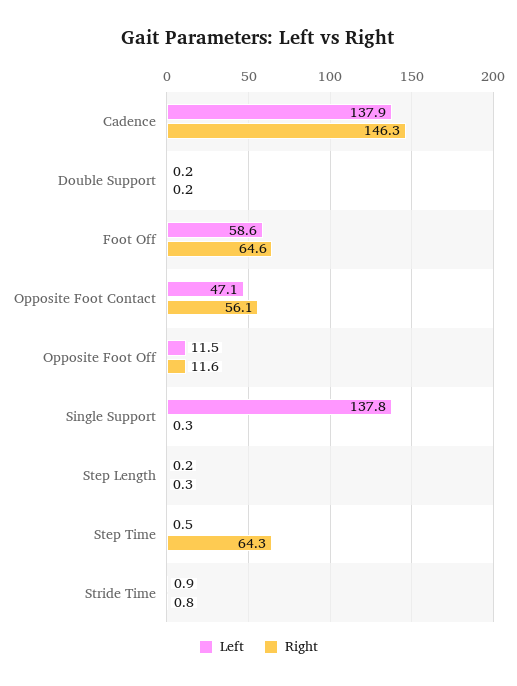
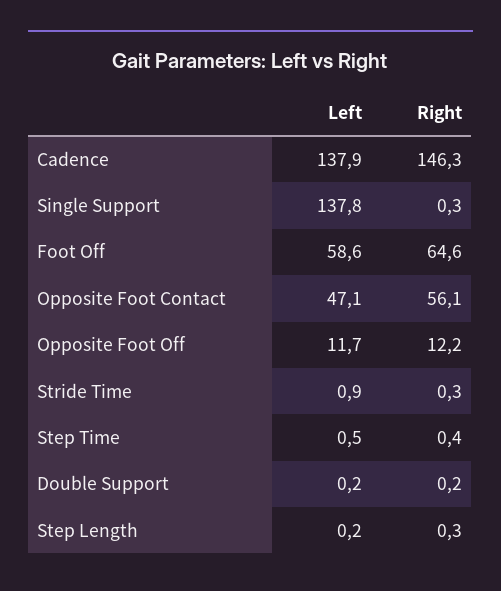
Left, Opposite Foot Off: 11.5 -> 11.7
Right, Opposite Foot Off: 11.6 -> 12.2
Right, Step Time: 64.3 -> 0.4
Right, Stride Time: 0.8 -> 0.3

